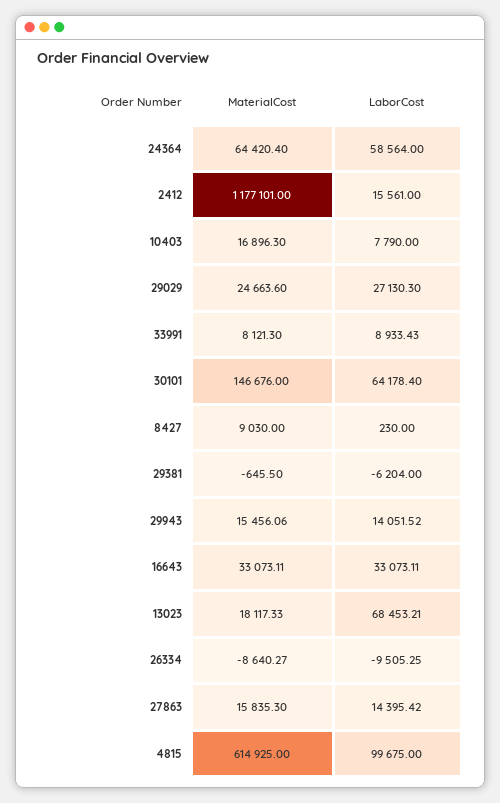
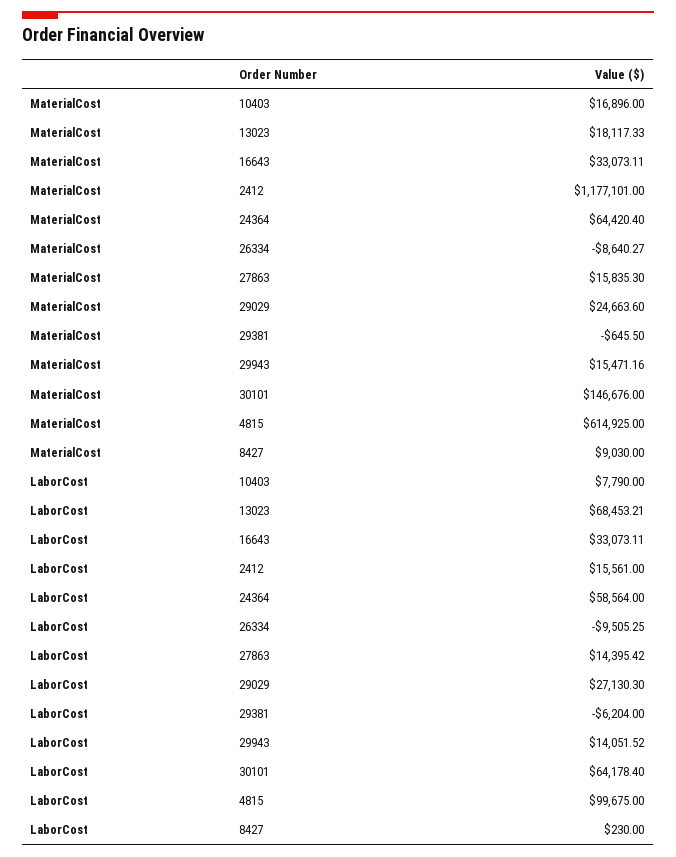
MaterialCost, 10403: 16896.3 -> 16896
MaterialCost, 33991: 8121.3 -> none
LaborCost, 33991: 8933.43 -> none
MaterialCost, 29943: 15456.06 -> 15471.16

